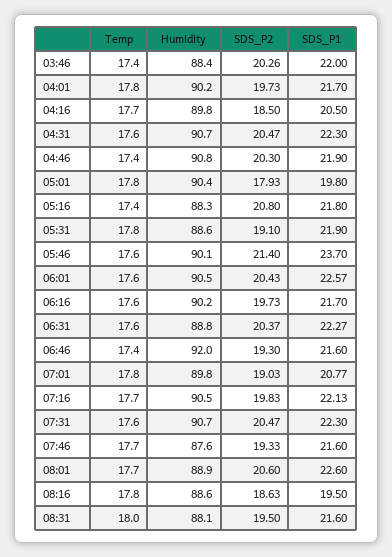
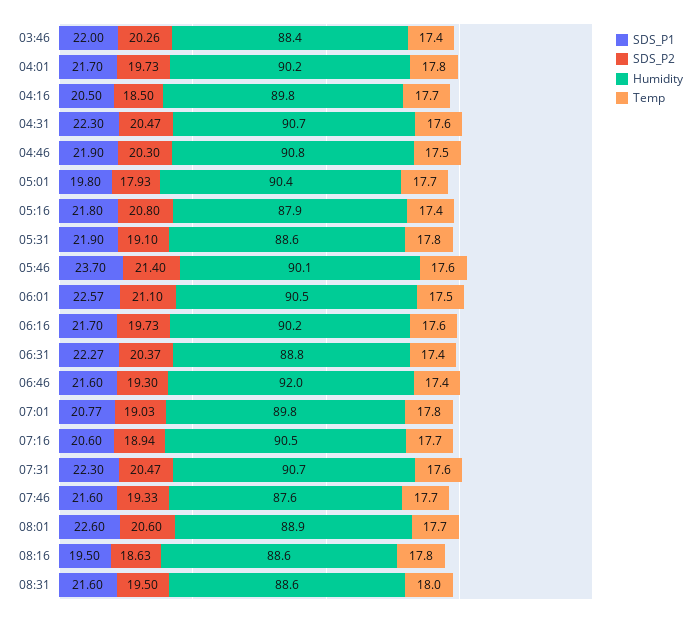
Temp, 04:46: 17.4 -> 17.5
Temp, 05:01: 17.8 -> 17.7
Humidity, 05:16: 88.3 -> 87.9
Temp, 06:01: 17.6 -> 17.5
SDS_P2, 06:01: 20.43 -> 21.1
Temp, 06:31: 17.6 -> 17.4
SDS_P2, 07:16: 19.83 -> 18.94
SDS_P1, 07:16: 22.13 -> 20.6
Humidity, 08:31: 88.1 -> 88.6

